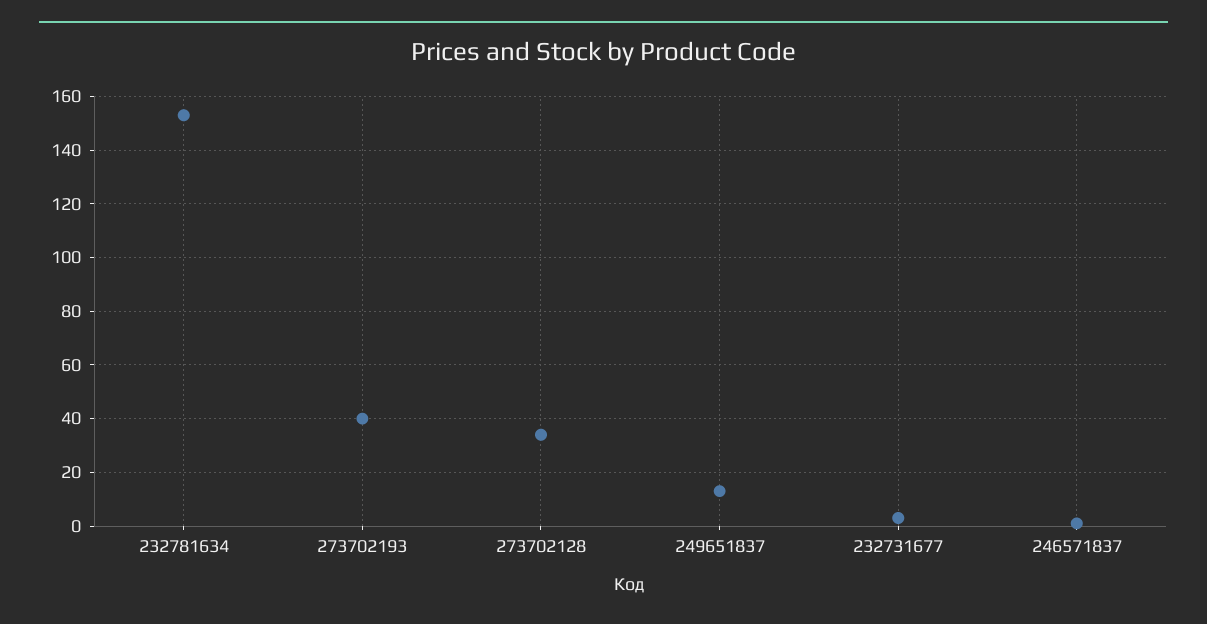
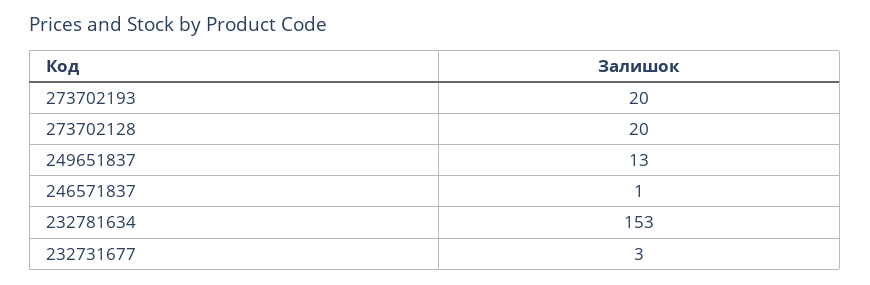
273702193: 40 -> 20
273702128: 35 -> 20

